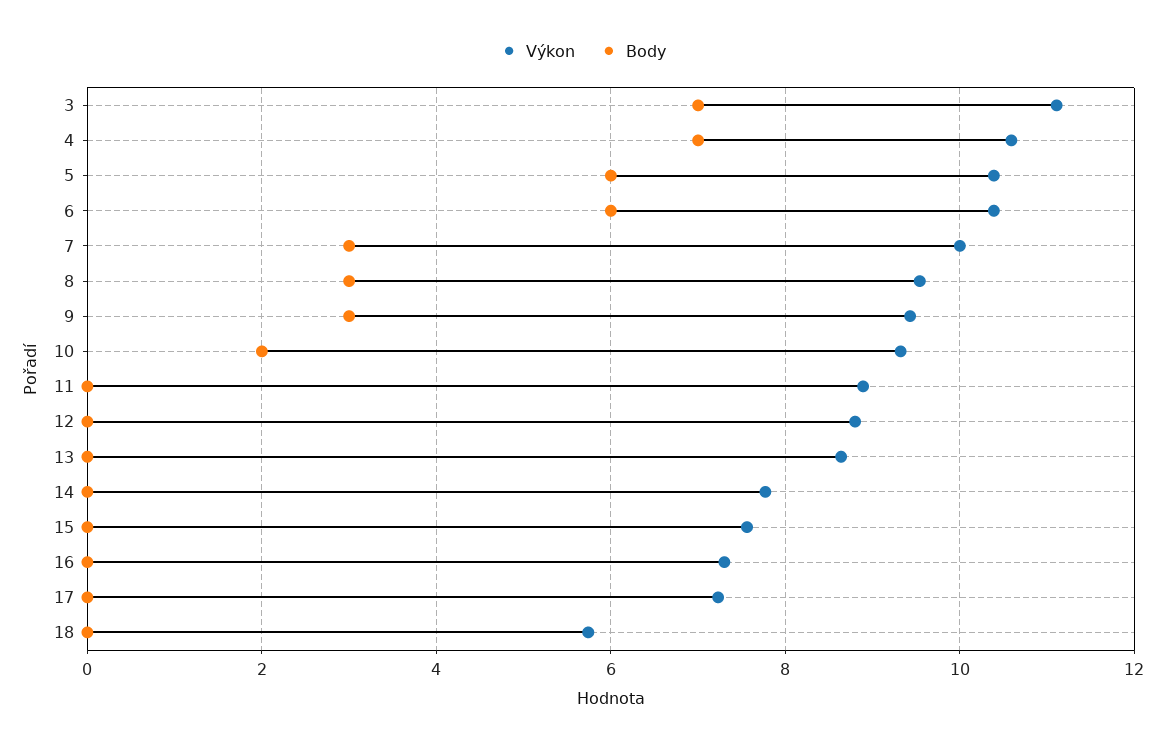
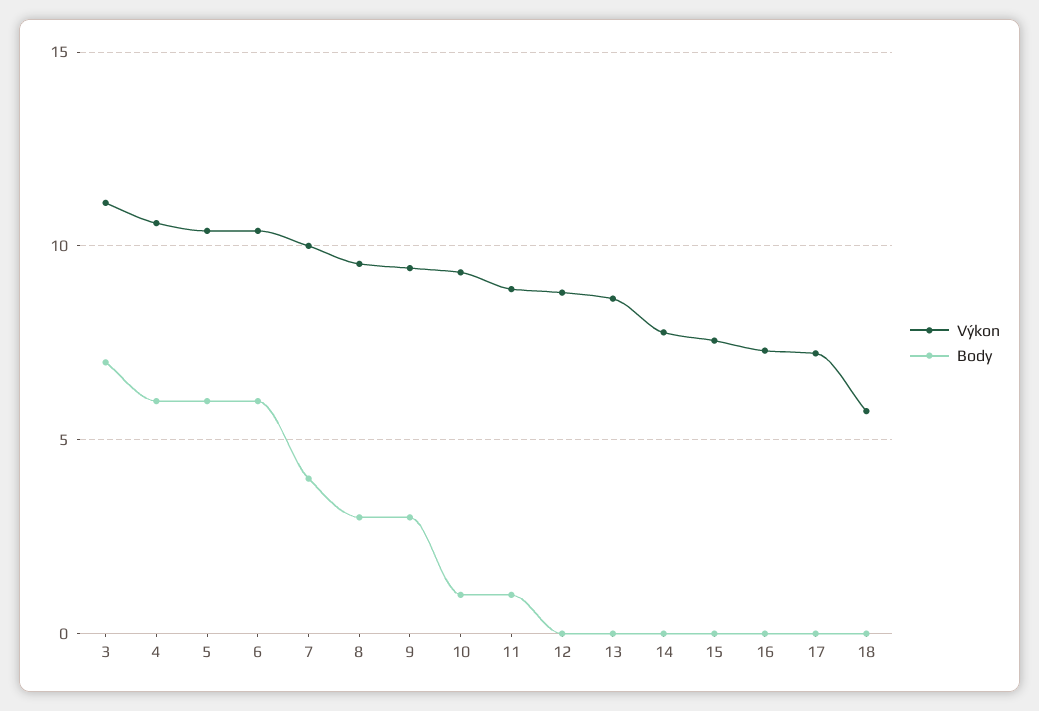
Body, 4: 7 -> 6
Body, 7: 3 -> 4
Body, 10: 2 -> 1
Body, 11: 0 -> 1

